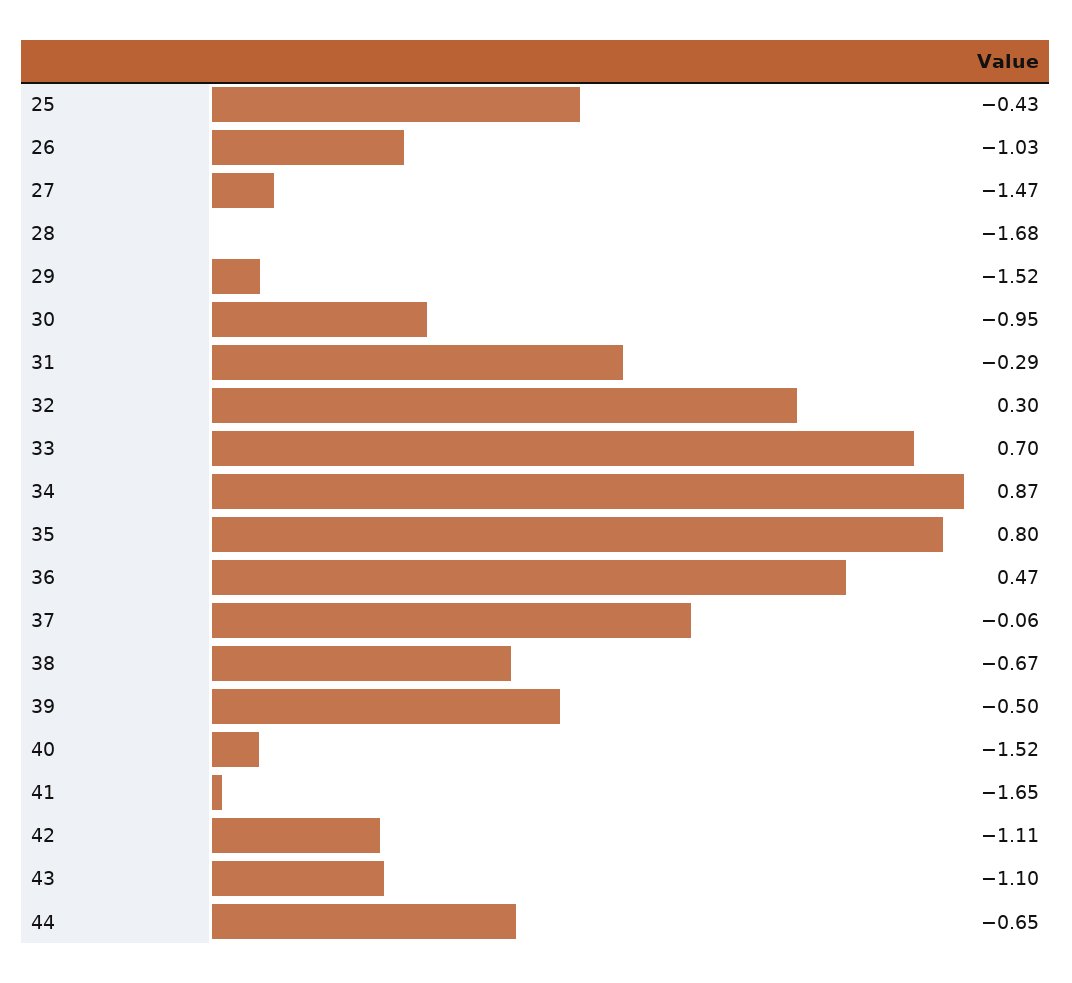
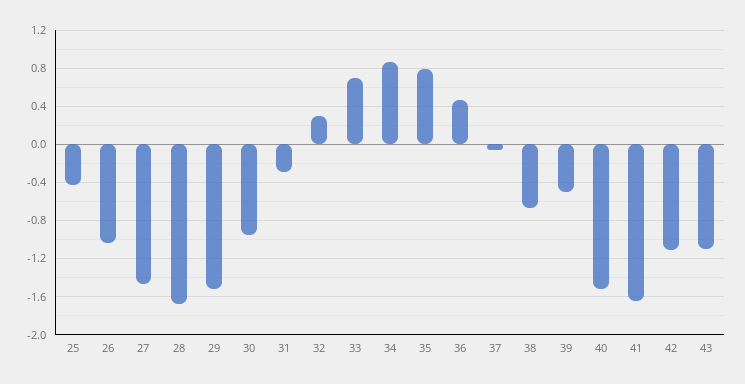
44: -0.65 -> none

